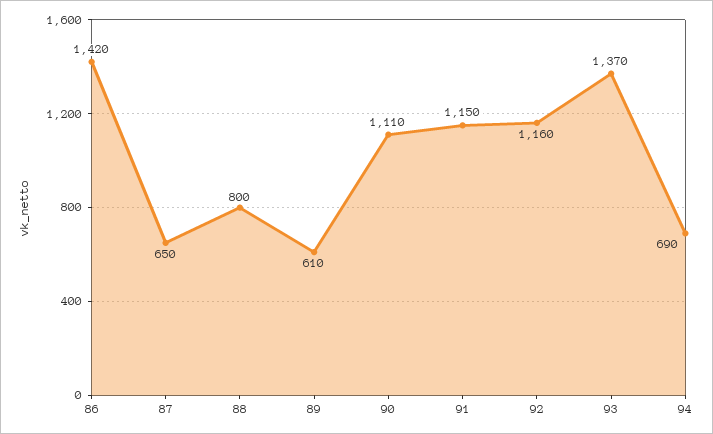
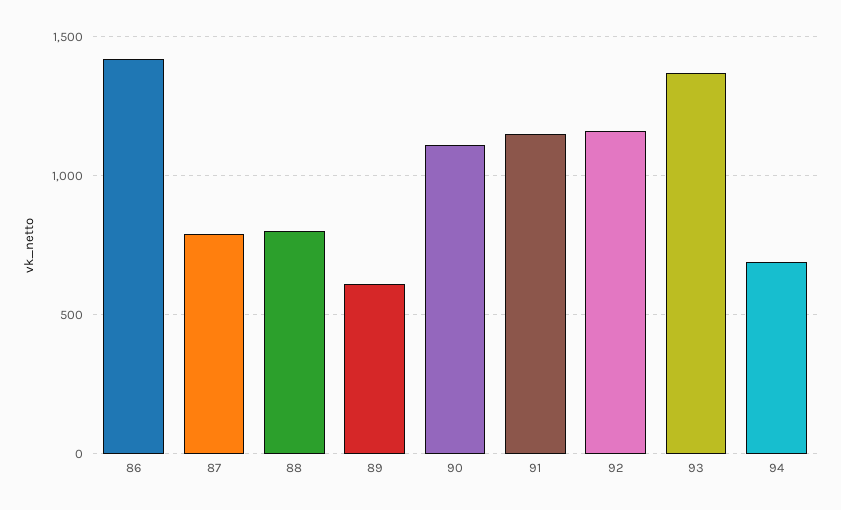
87: 650 -> 800

